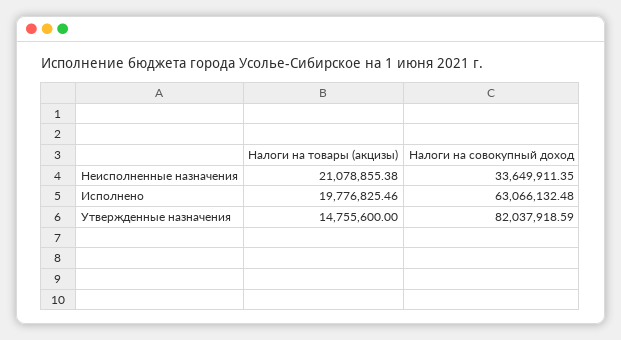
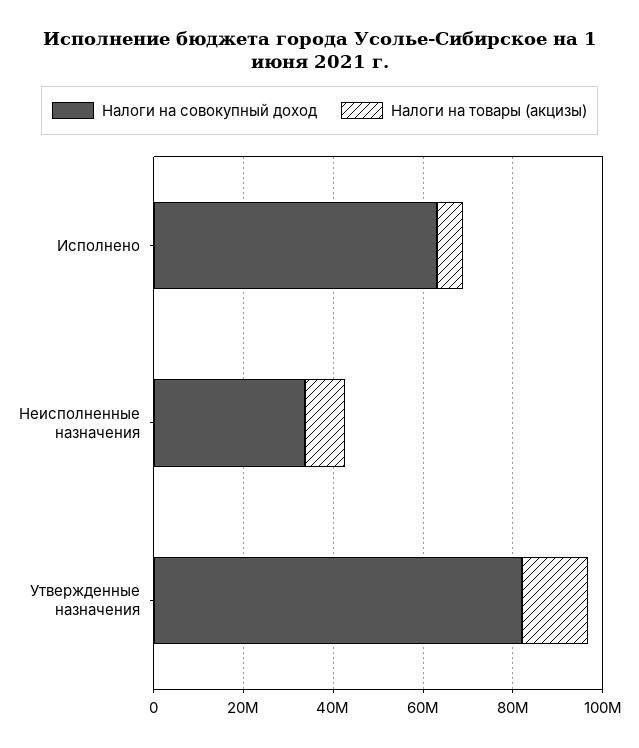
Налоги на товары (акцизы), Неисполненные назначения: 21078855.38 -> 10000000
Налоги на товары (акцизы), Исполнено: 19776825.46 -> 5000000

